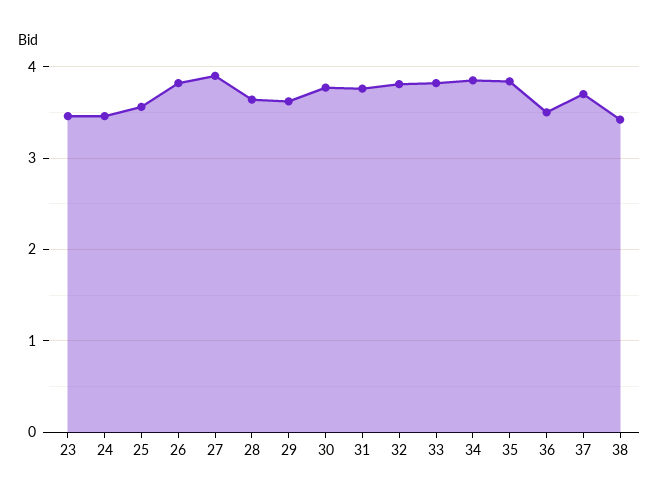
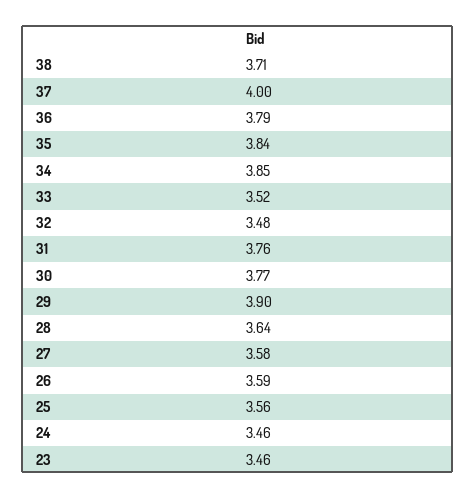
26: 3.8 -> 3.59
27: 3.9 -> 3.58
29: 3.6 -> 3.9
32: 3.8 -> 3.48
33: 3.8 -> 3.52
36: 3.5 -> 3.79
37: 3.7 -> 4
38: 3.4 -> 3.71

